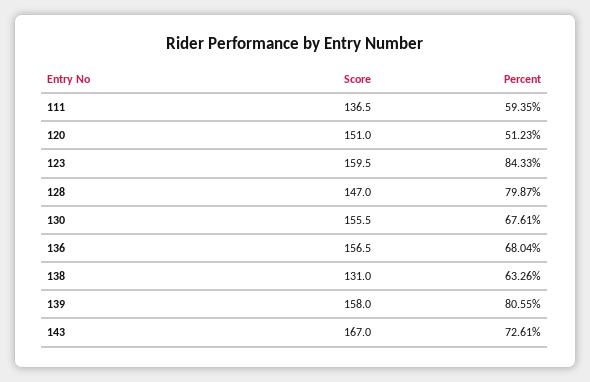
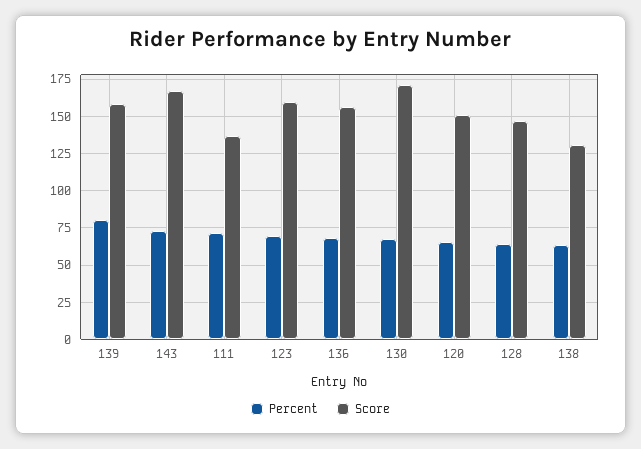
Percent, 111: 59.35 -> 70
Percent, 120: 51.23 -> 65
Percent, 123: 84.33 -> 70
Percent, 128: 79.87 -> 65
Score, 130: 155.5 -> 170

